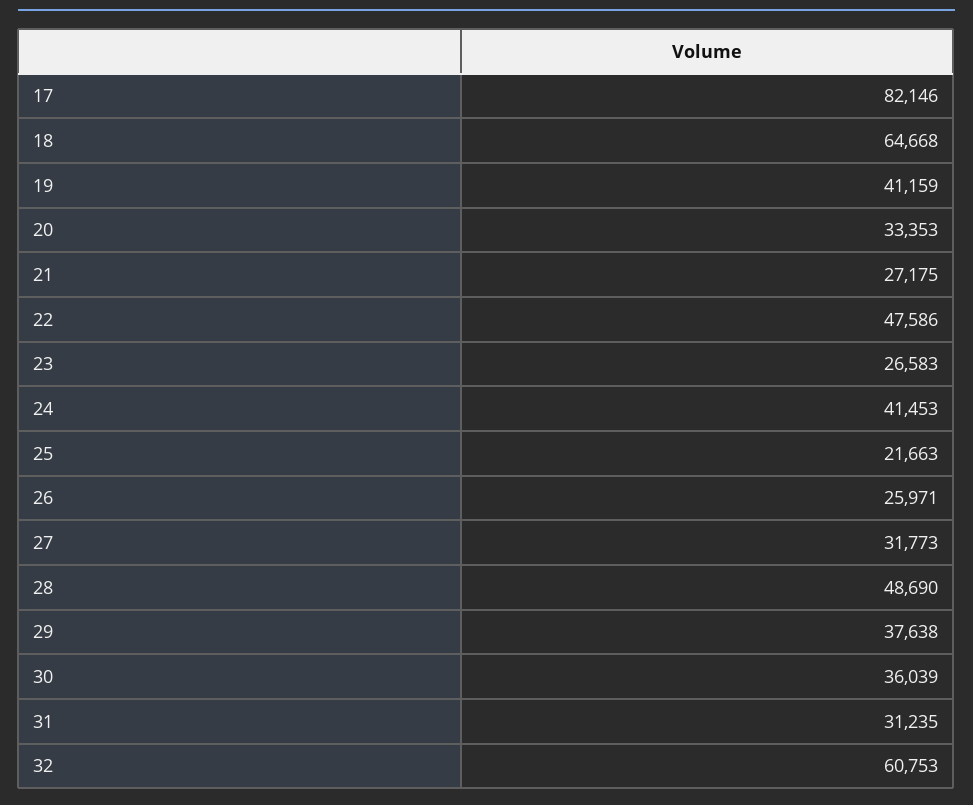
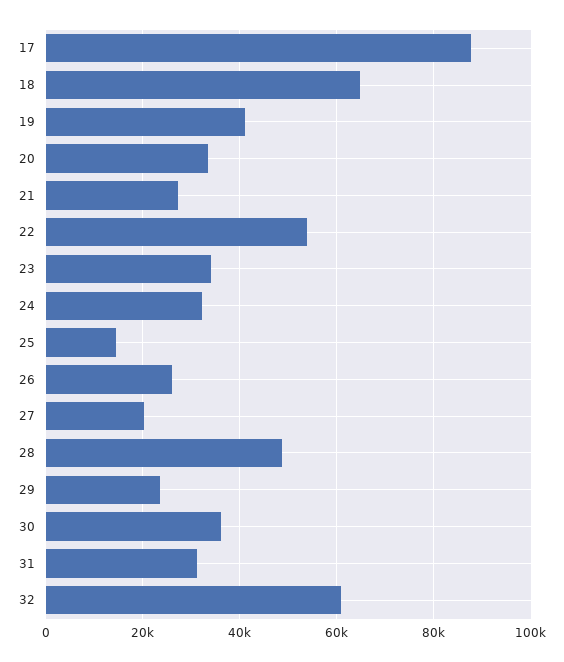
17: 82146 -> 88000
22: 47586 -> 54000
23: 26583 -> 34000
24: 41453 -> 32000
25: 21663 -> 14000
27: 31773 -> 20000
29: 37638 -> 24000

